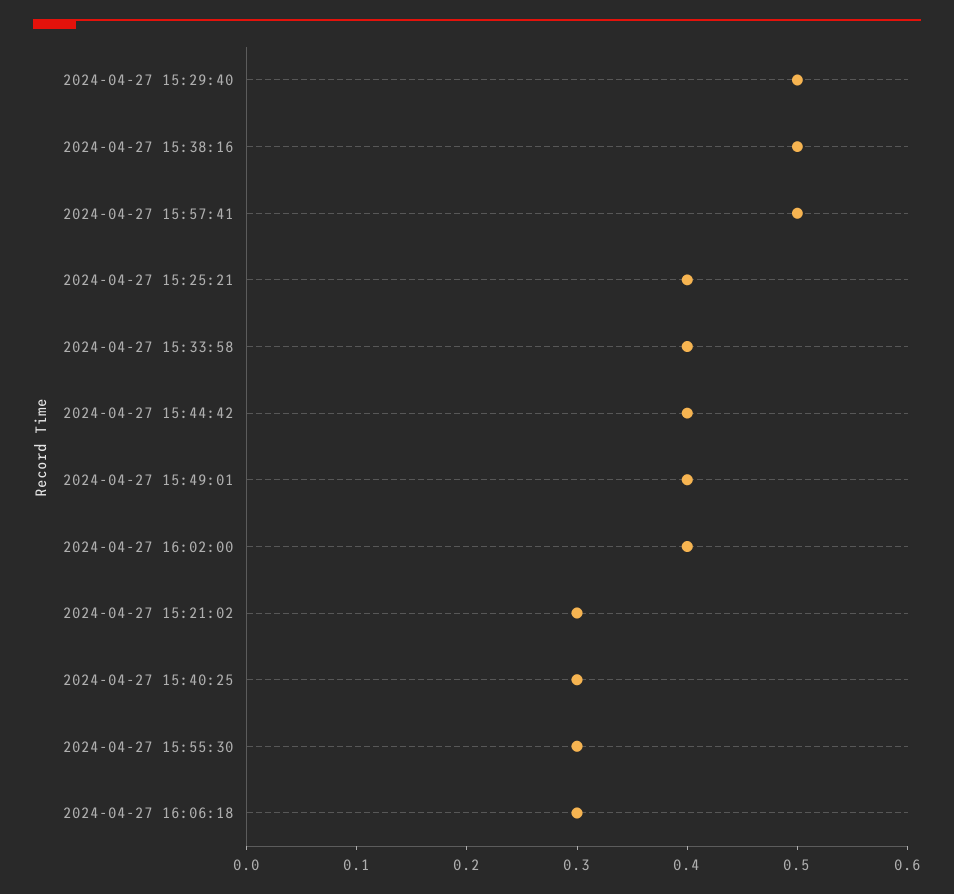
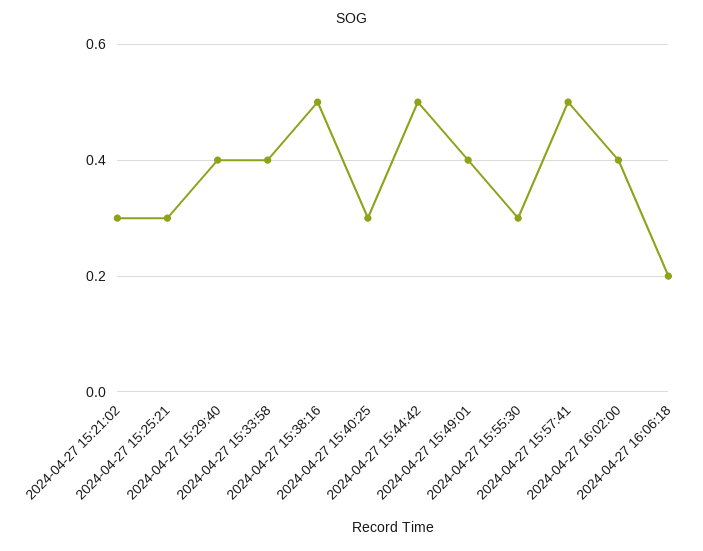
2024-04-27 15:29:40: 0.5 -> 0.4
2024-04-27 15:25:21: 0.4 -> 0.3
2024-04-27 15:44:42: 0.4 -> 0.5
2024-04-27 16:06:18: 0.3 -> 0.2

